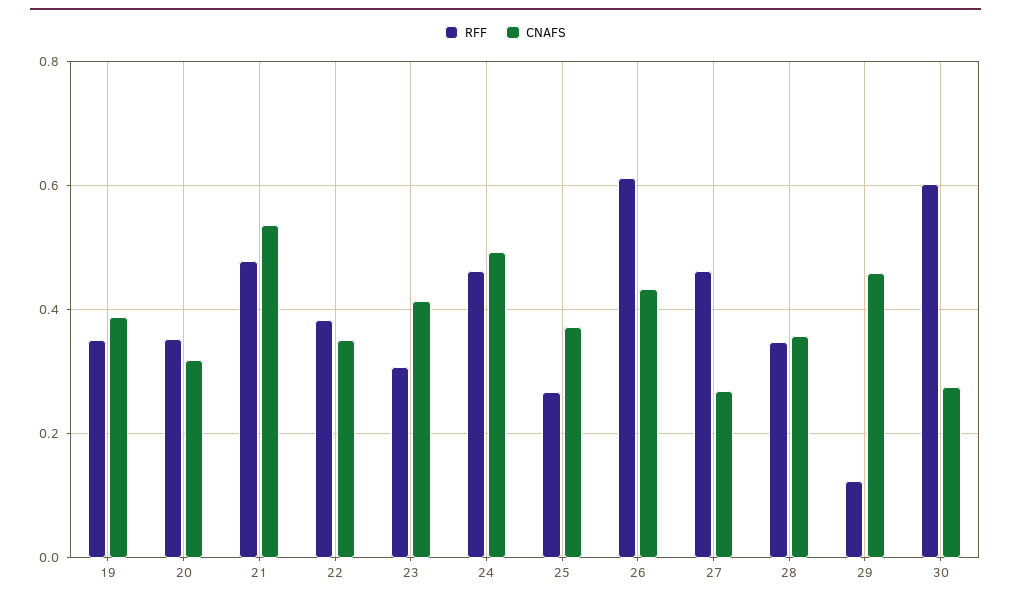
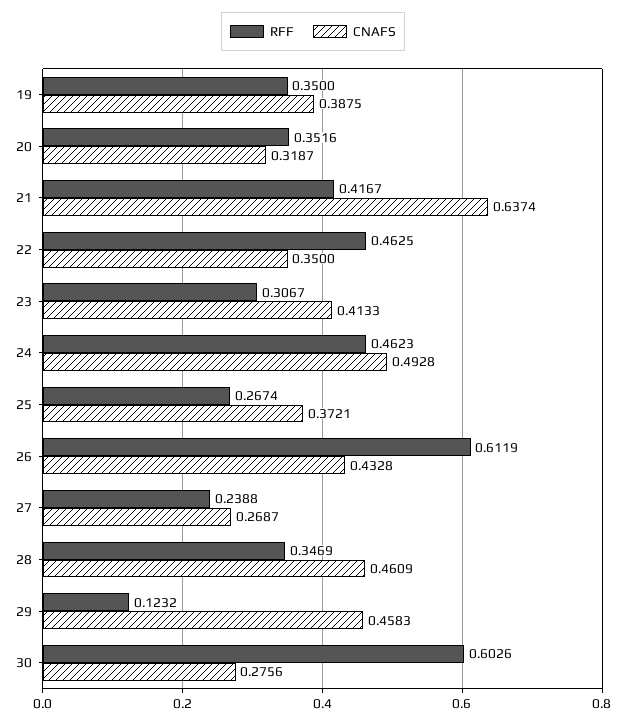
RFF, 21: 0.48 -> 0.4167
CNAFS, 21: 0.54 -> 0.6374
RFF, 22: 0.38 -> 0.4625
RFF, 27: 0.46 -> 0.2388
CNAFS, 28: 0.36 -> 0.4609

